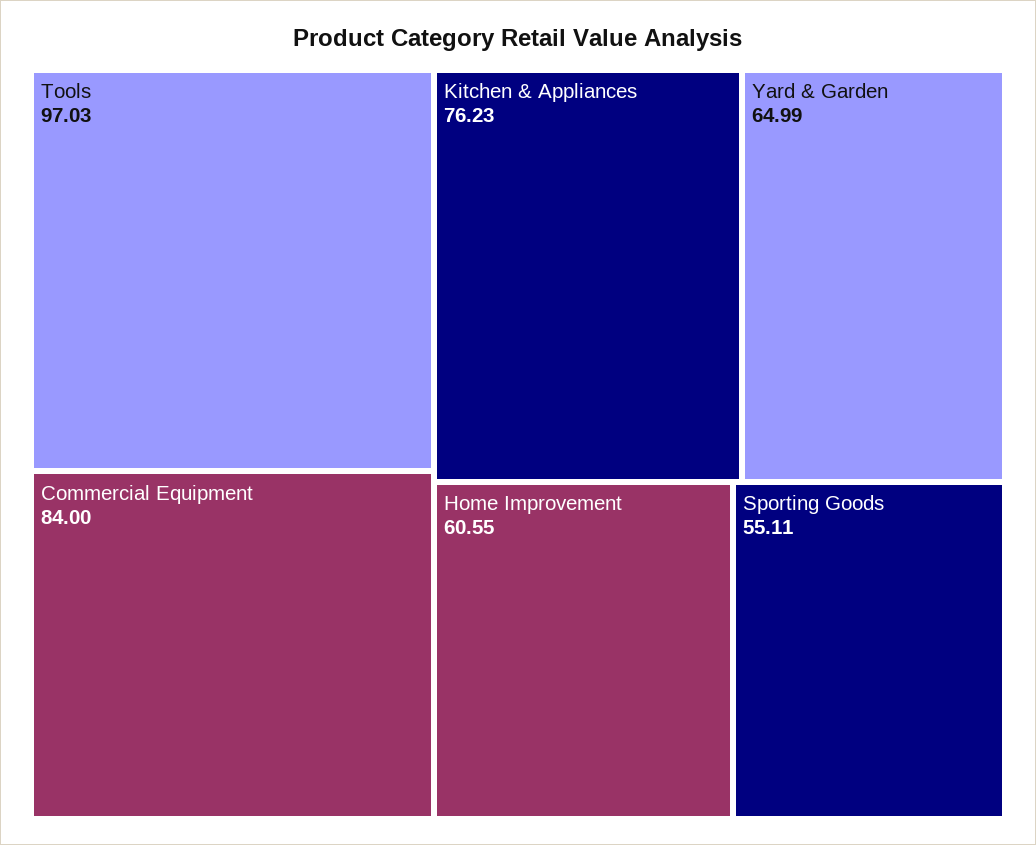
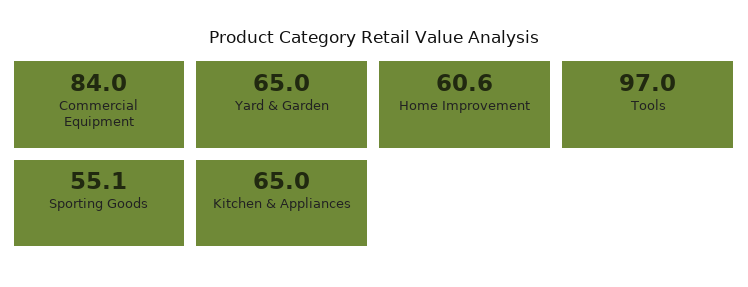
Kitchen & Appliances: 76.23 -> 65

